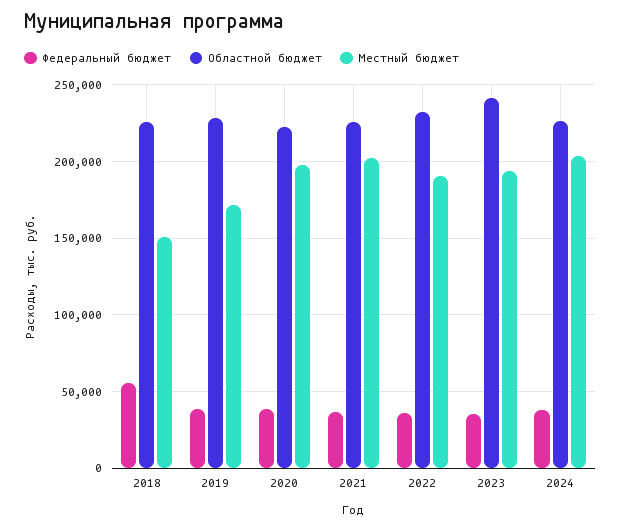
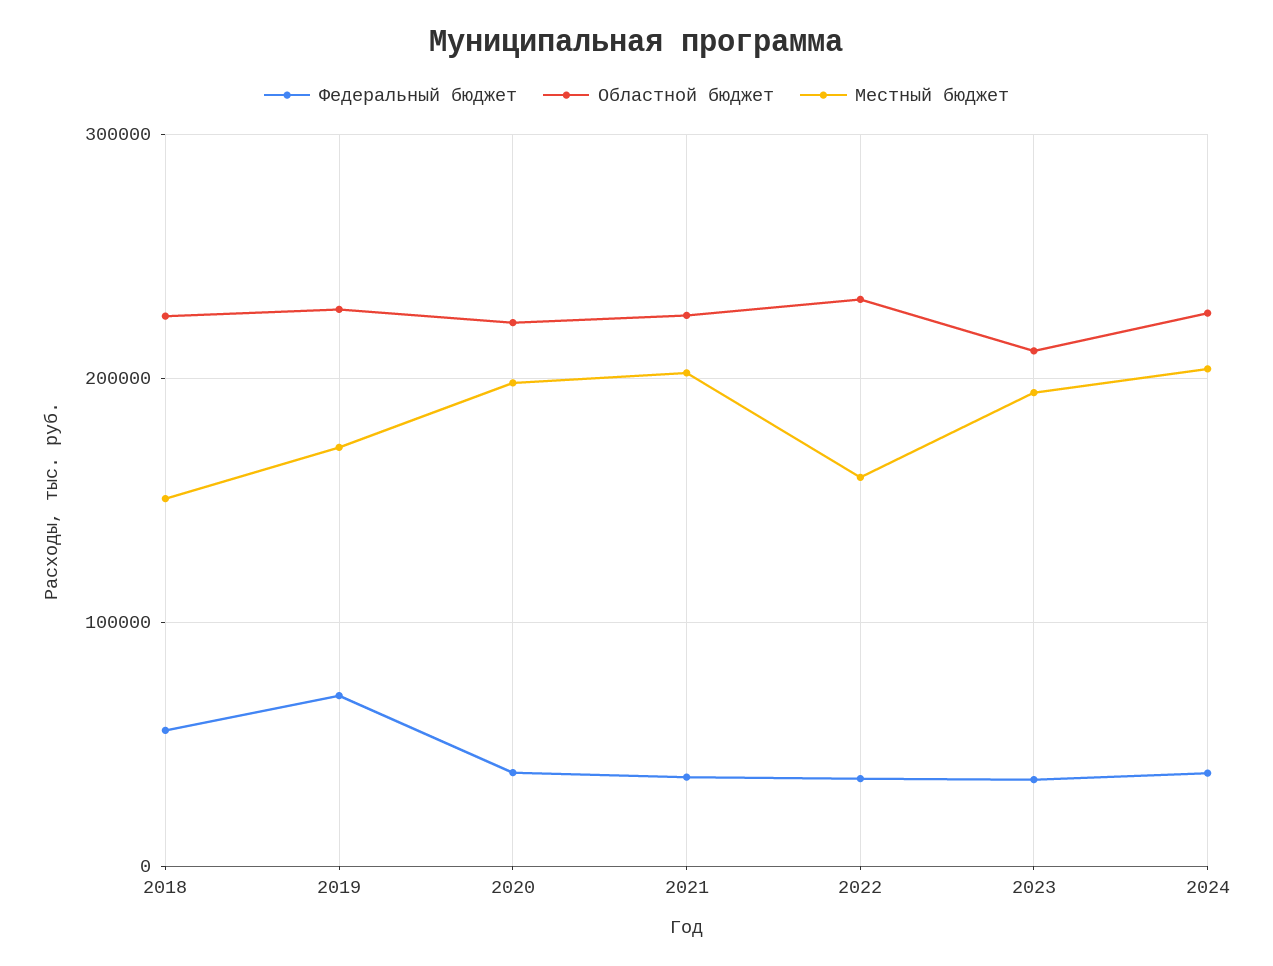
Федеральный бюджет, 2019: 40000 -> 70000
Местный бюджет, 2022: 190000 -> 160000
Областной бюджет, 2023: 240000 -> 210000

